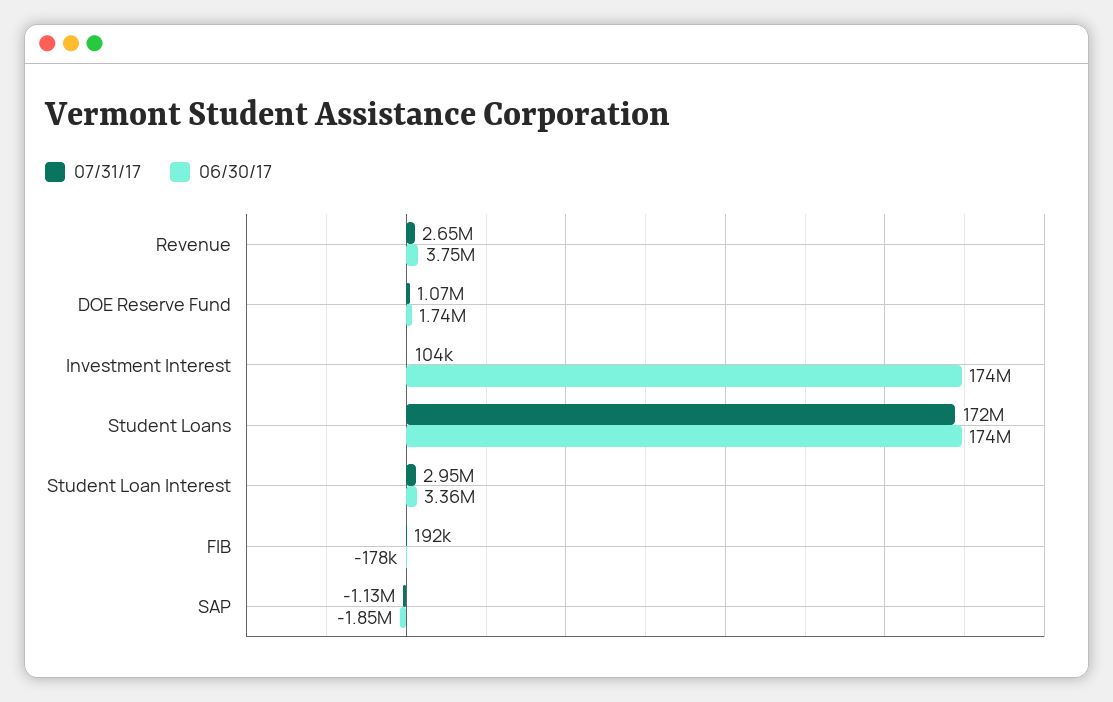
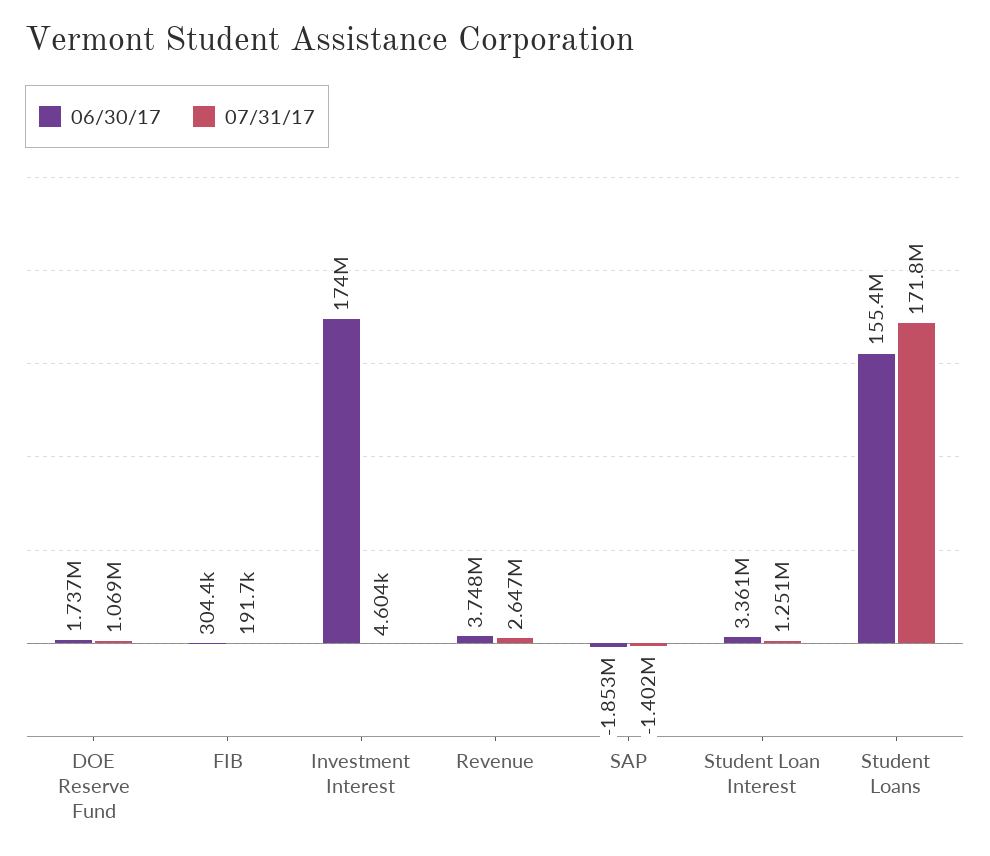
07/31/17, Investment Interest: 104000 -> 4604
06/30/17, Student Loans: 174000000 -> 155400000
07/31/17, Student Loan Interest: 2950000 -> 1251000
06/30/17, FIB: -178000 -> 304400
07/31/17, SAP: -1130000 -> -1402000

